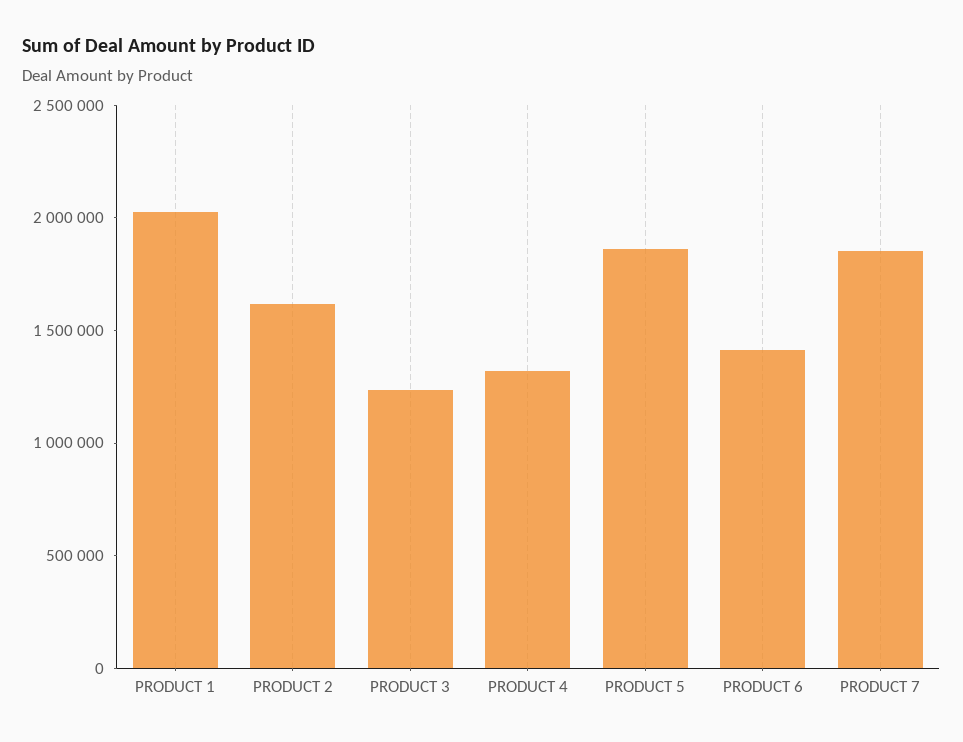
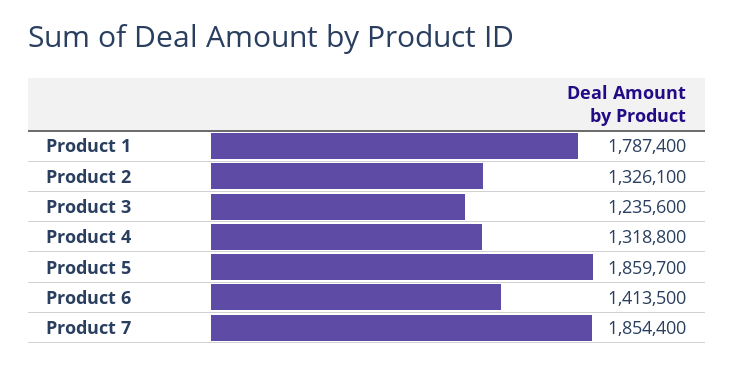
PRODUCT 1: 2000000 -> 1787400
PRODUCT 2: 1600000 -> 1326100

